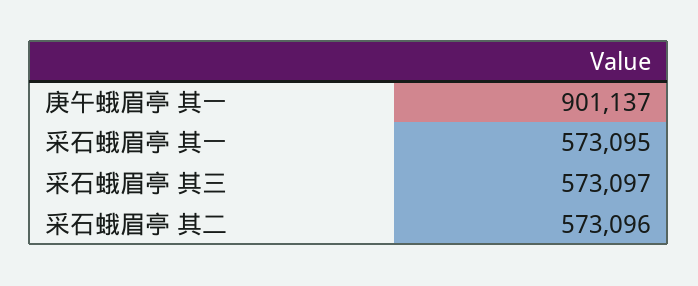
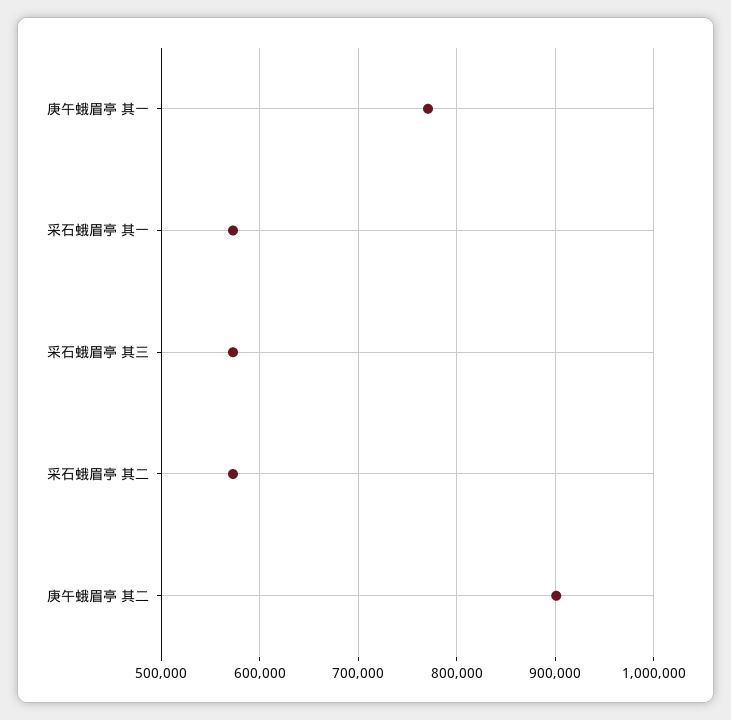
庚午蛾眉亭 其一: 901137 -> 770000
庚午蛾眉亭 其二: none -> 900000

